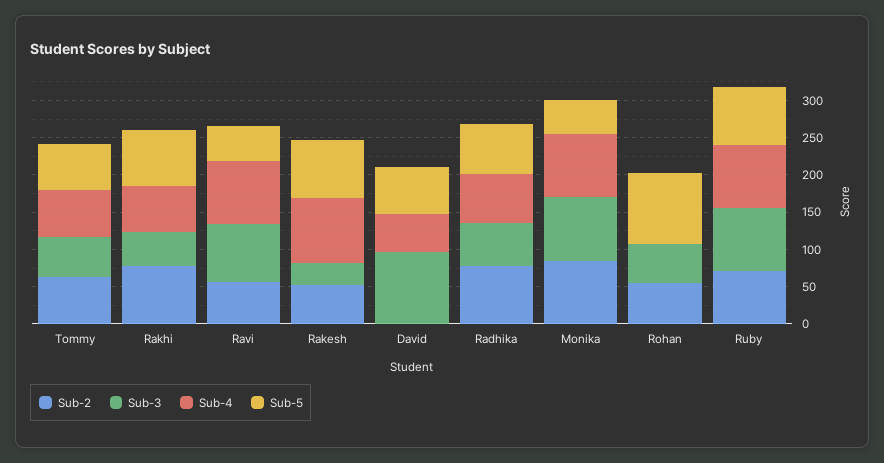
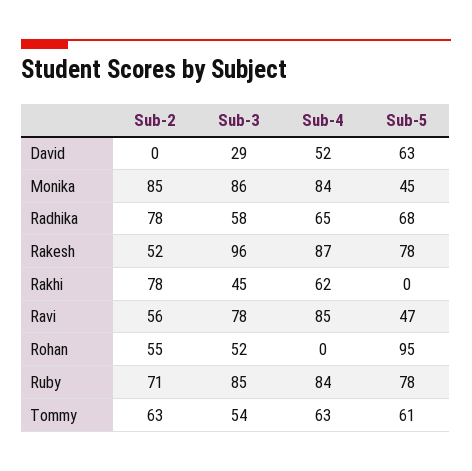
Sub-5, Rakhi: 75 -> 0
Sub-3, Rakesh: 25 -> 96
Sub-3, David: 100 -> 29

